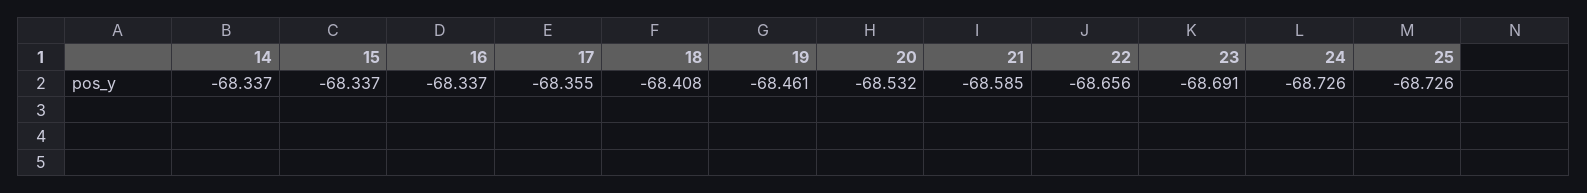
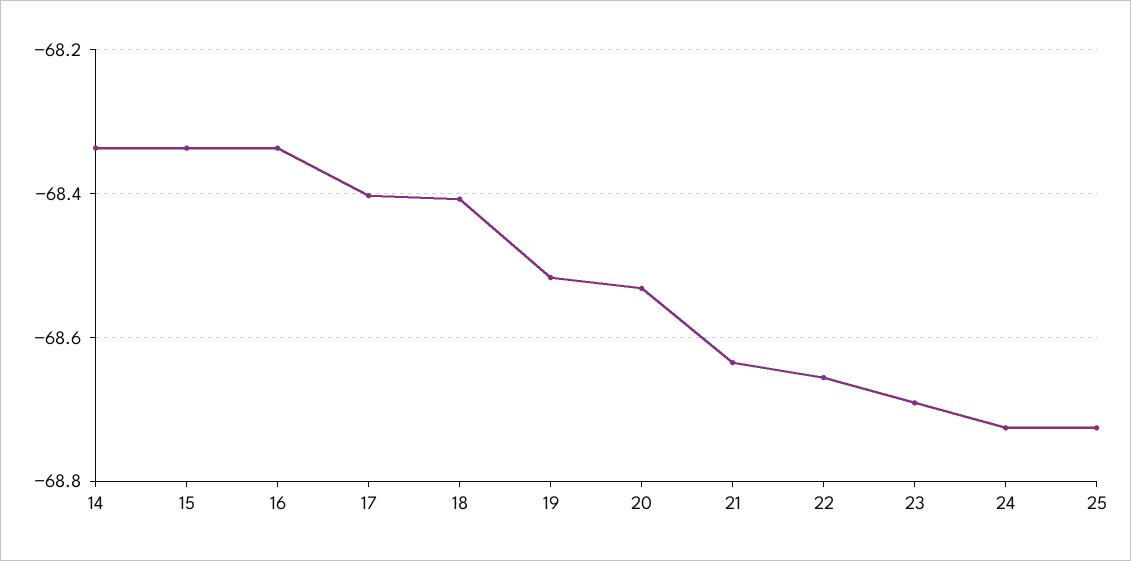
17: -68.355 -> -68.4
19: -68.461 -> -68.52
21: -68.585 -> -68.64

